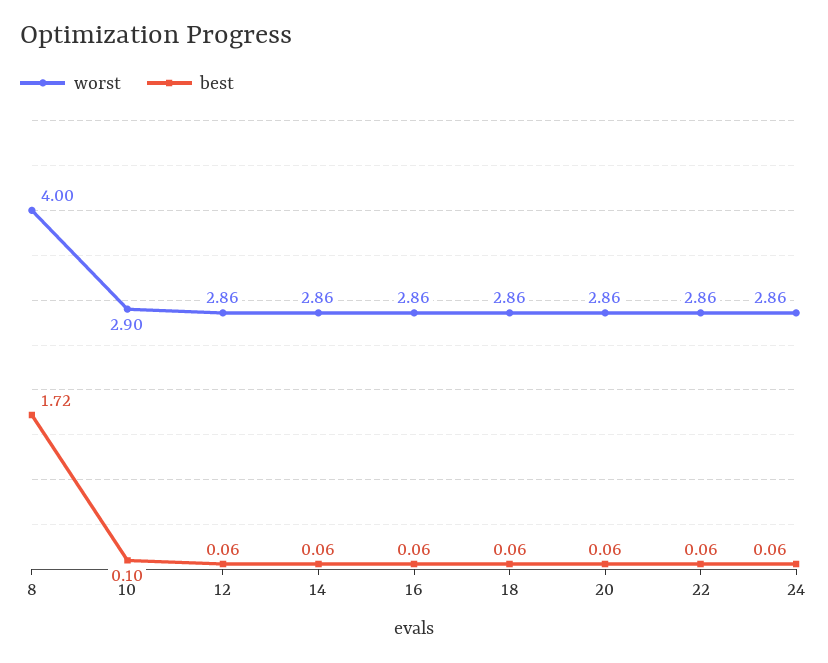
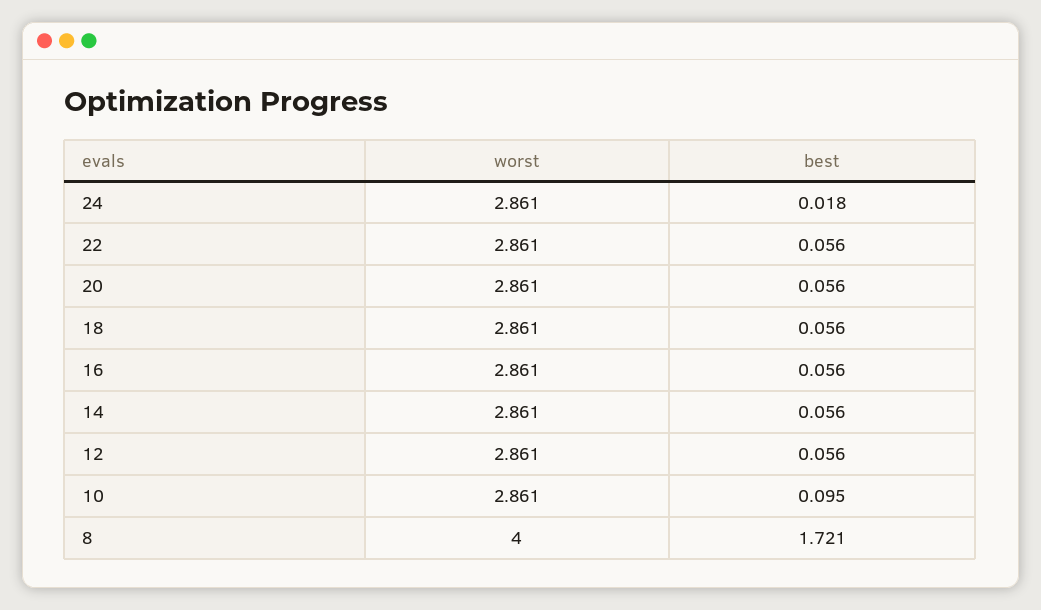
worst, 10: 2.9 -> 2.861
best, 24: 0.06 -> 0.018

